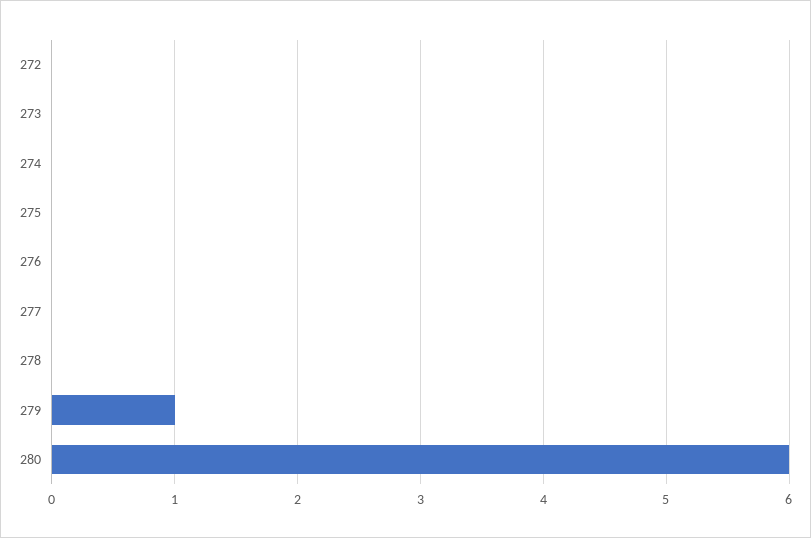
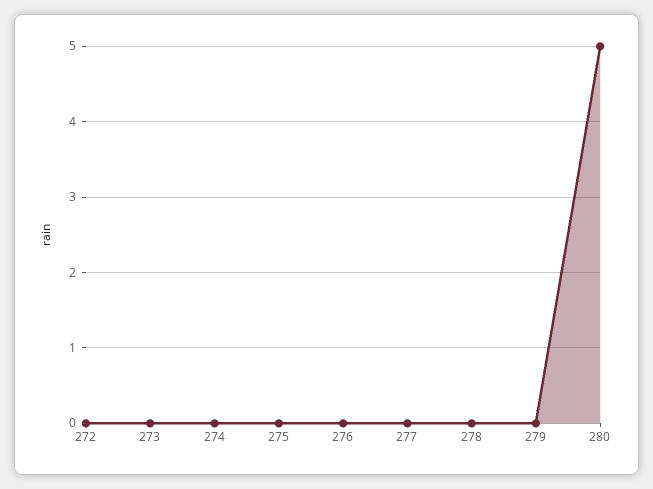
279: 1 -> 0
280: 6 -> 5

